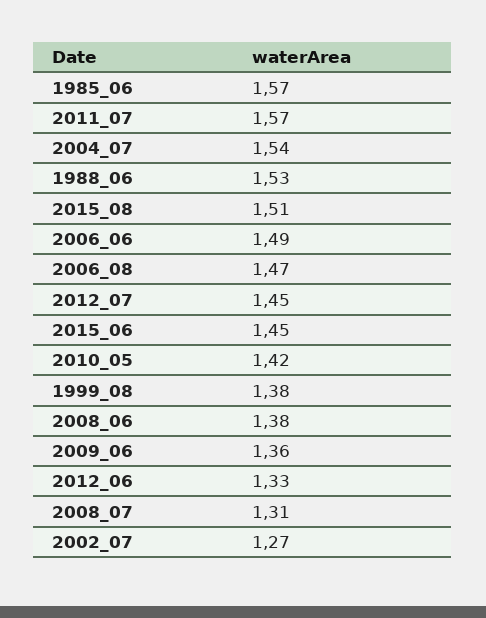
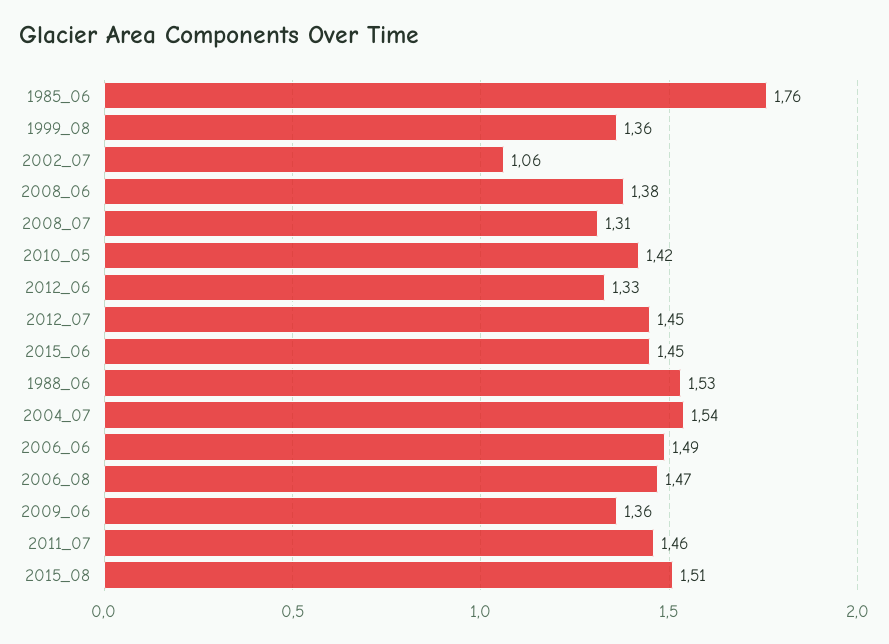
1985_06: 1.57 -> 1.76
2011_07: 1.57 -> 1.46
1999_08: 1.38 -> 1.36
2002_07: 1.27 -> 1.06

